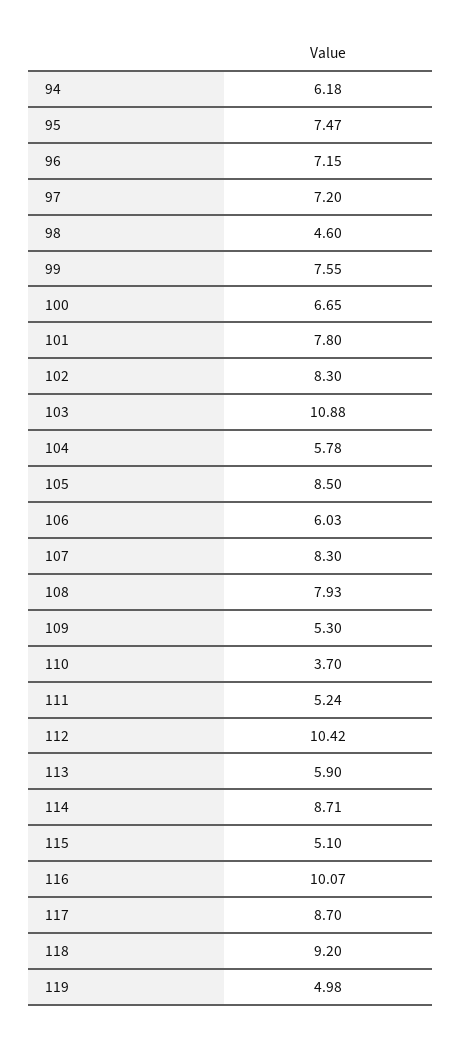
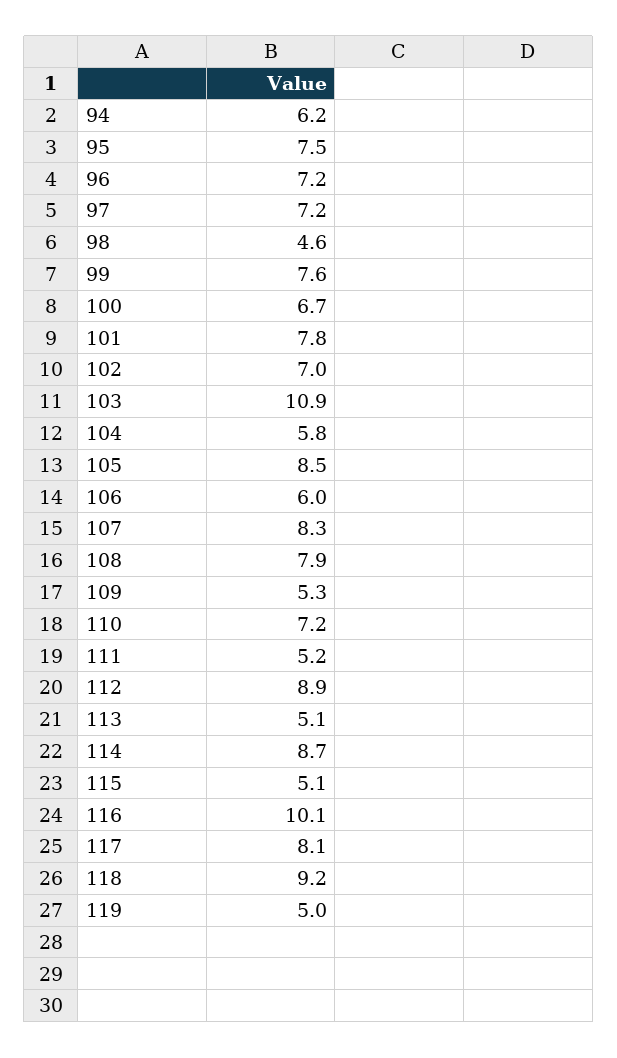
102: 8.3 -> 7
110: 3.7 -> 7.2
112: 10.42 -> 8.9
113: 5.9 -> 5.1
117: 8.7 -> 8.1

